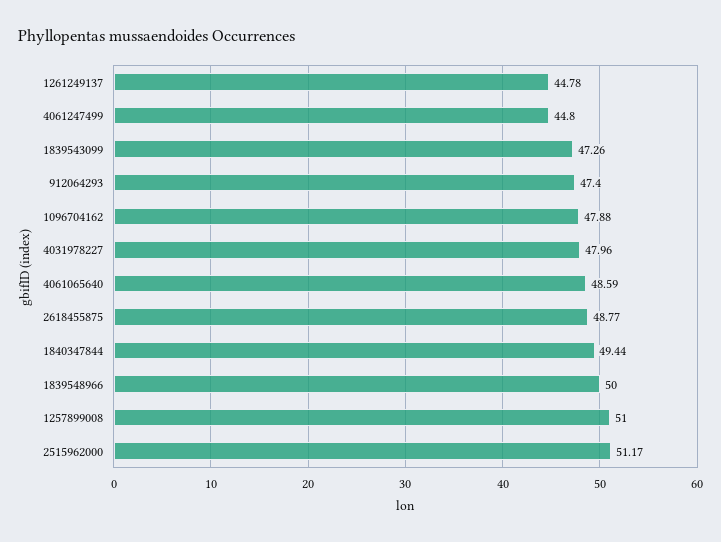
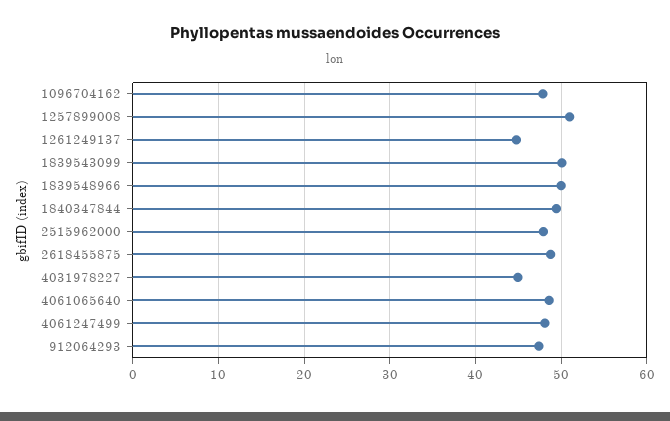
4061247499: 44.8 -> 48
1839543099: 47.26 -> 50
4031978227: 47.96 -> 45
2515962000: 51.17 -> 48

